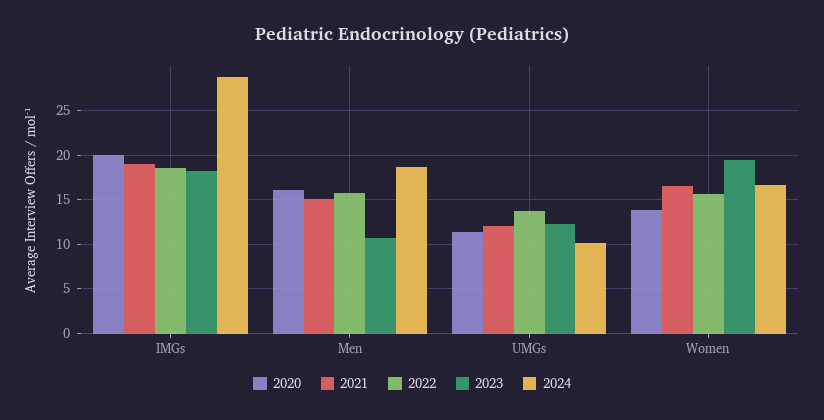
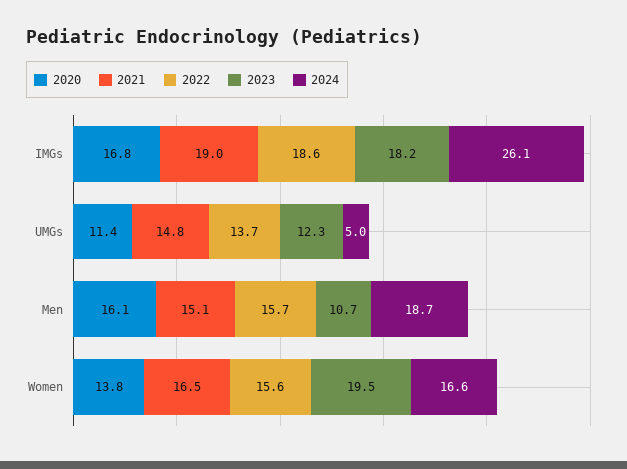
2020, IMGs: 20 -> 16.8
2024, IMGs: 29 -> 26.1
2021, UMGs: 12 -> 14.8
2024, UMGs: 10 -> 5

